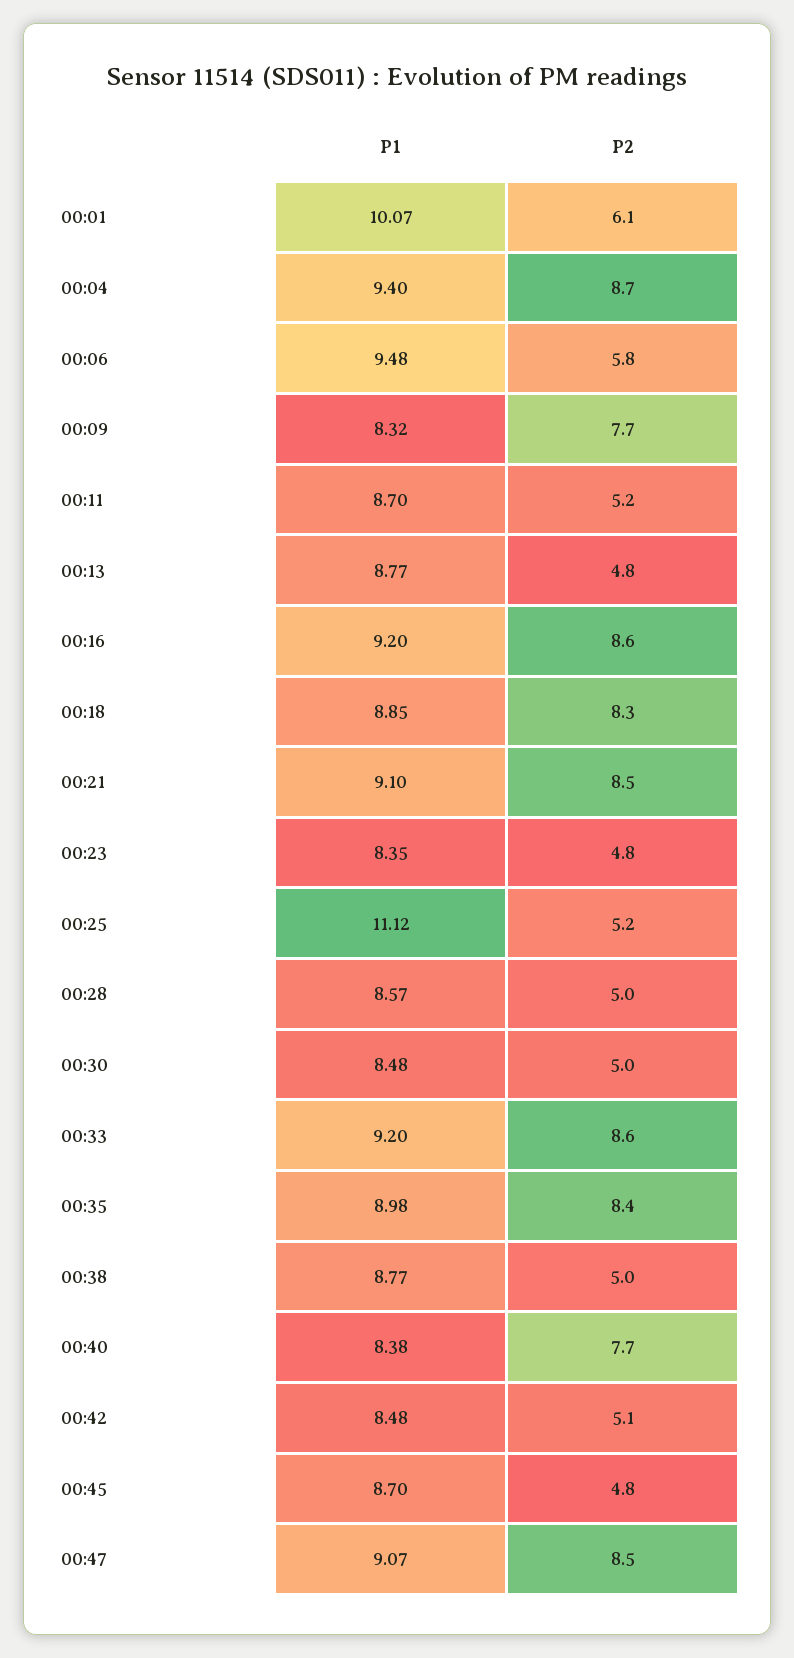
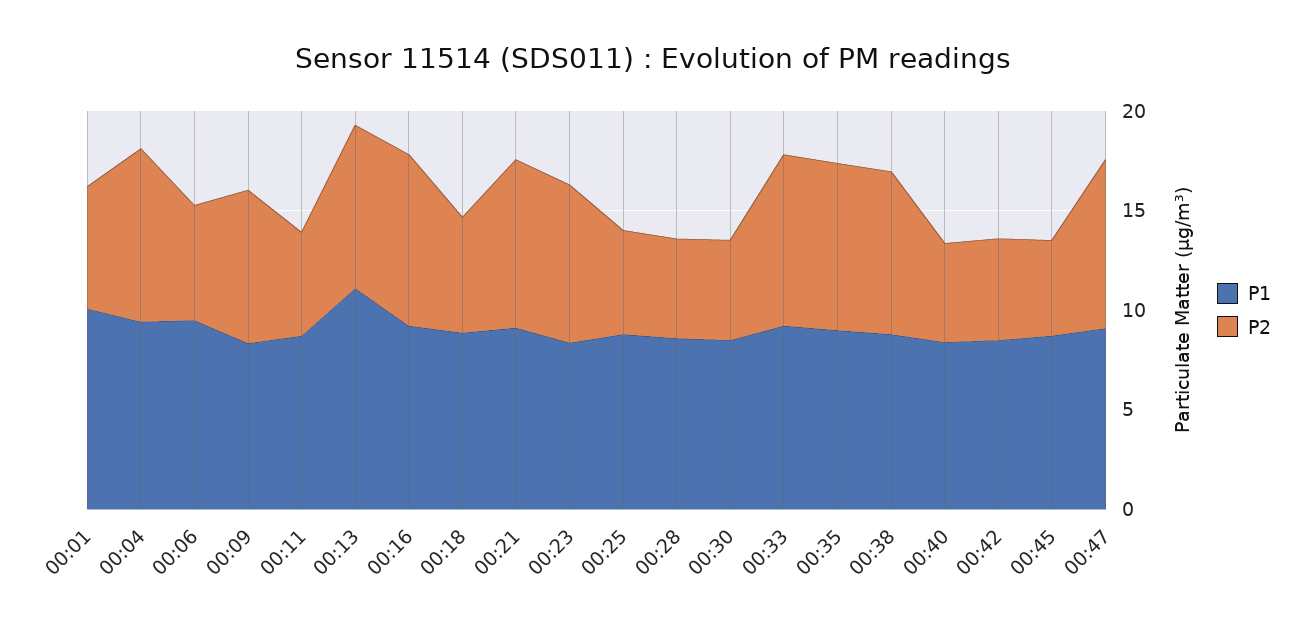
P1, 00:13: 8.77 -> 11
P2, 00:13: 4.8 -> 8
P2, 00:18: 8.3 -> 6
P2, 00:23: 4.8 -> 8
P1, 00:25: 11.12 -> 9
P2, 00:38: 5 -> 8
P2, 00:40: 7.7 -> 5

